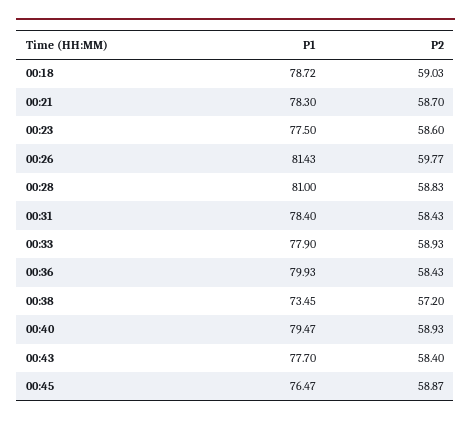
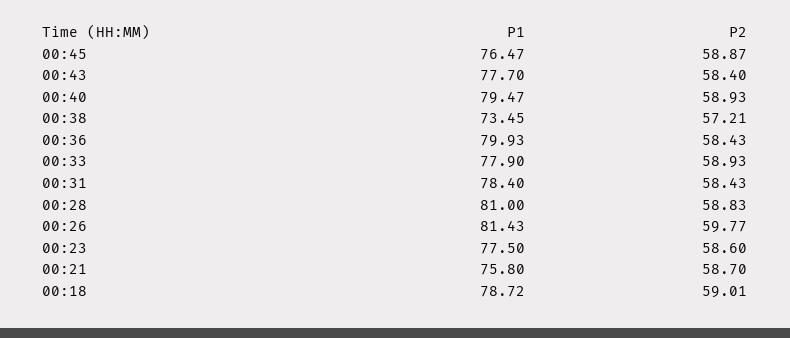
P2, 00:18: 59.03 -> 59.01
P1, 00:21: 78.3 -> 75.8
P2, 00:38: 57.2 -> 57.21

